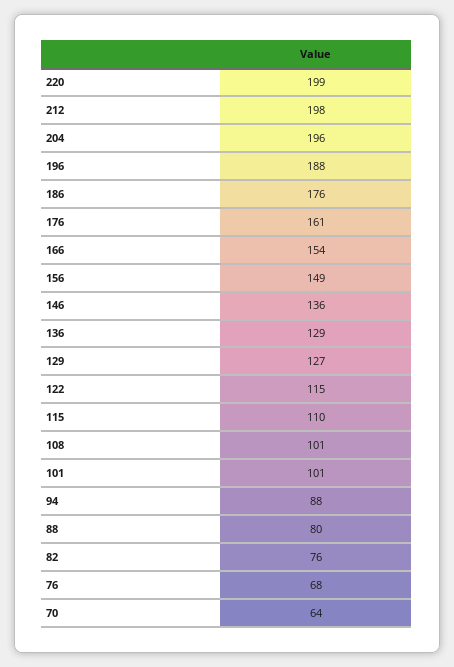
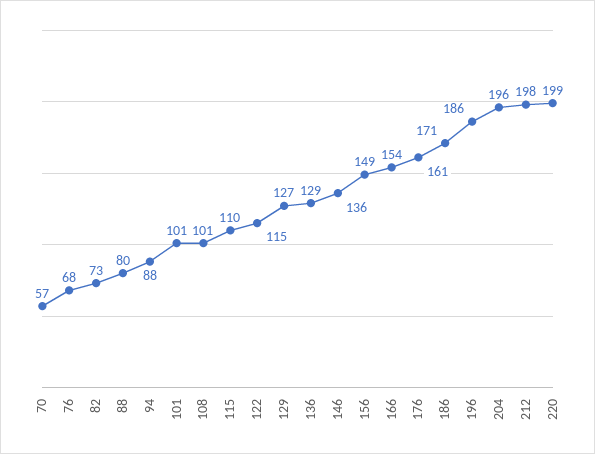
196: 188 -> 186
186: 176 -> 171
82: 76 -> 73
70: 64 -> 57

